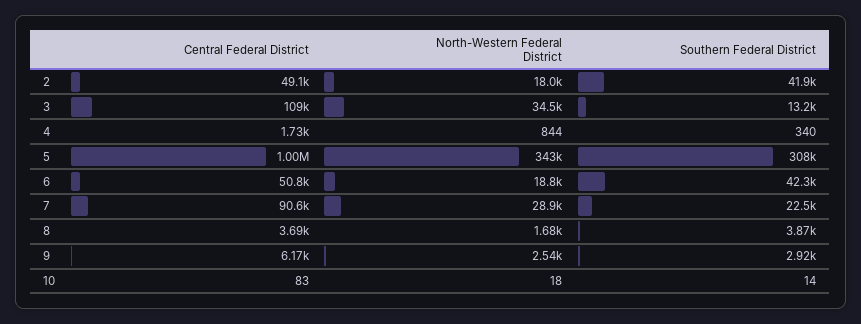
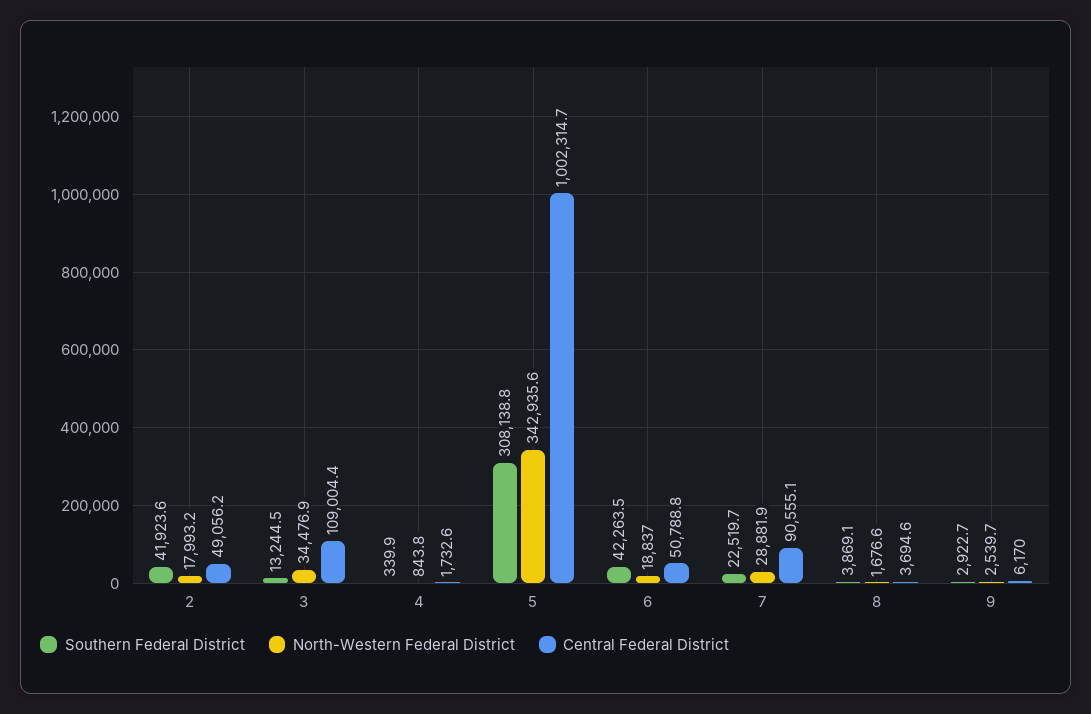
Central Federal District, 10: 83 -> none
North-Western Federal District, 10: 18 -> none
Southern Federal District, 10: 14 -> none

